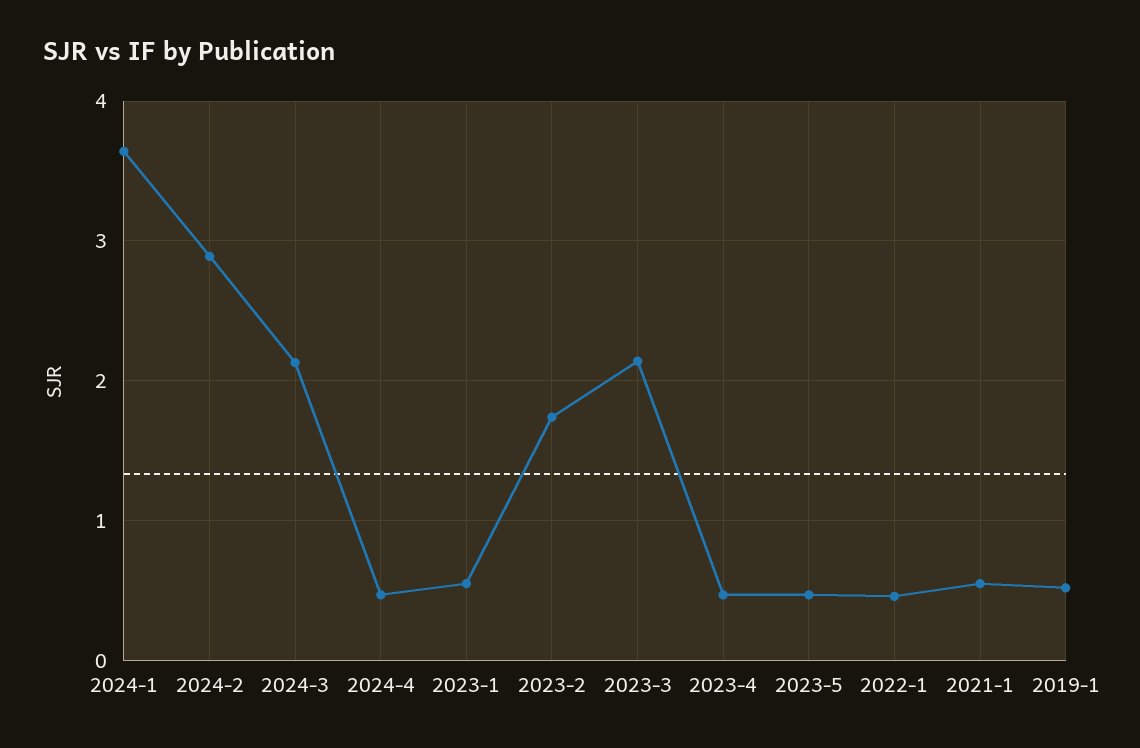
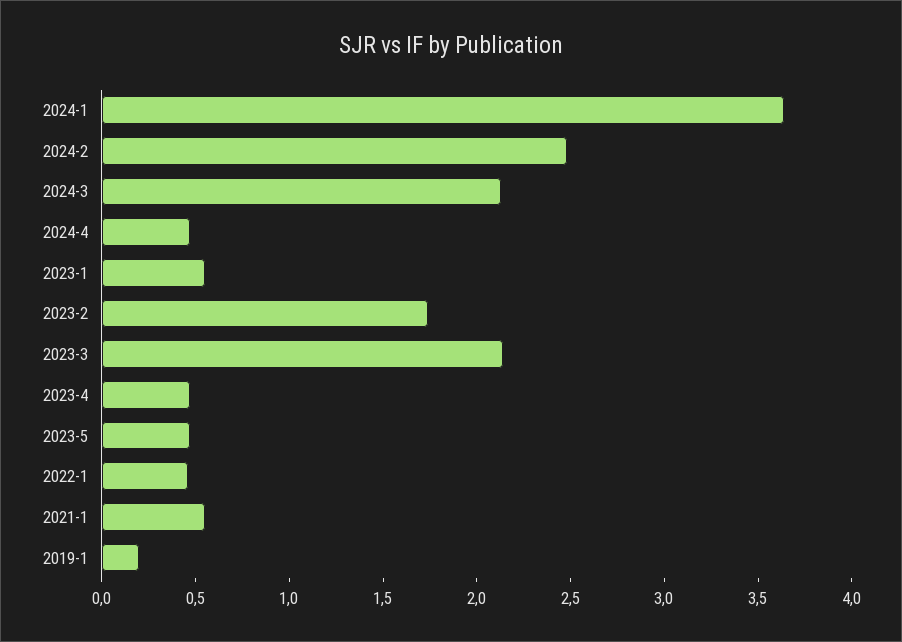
2024-2: 2.9 -> 2.5
2019-1: 0.5 -> 0.2

